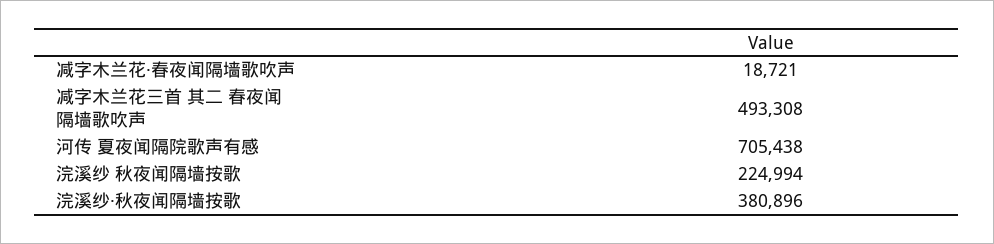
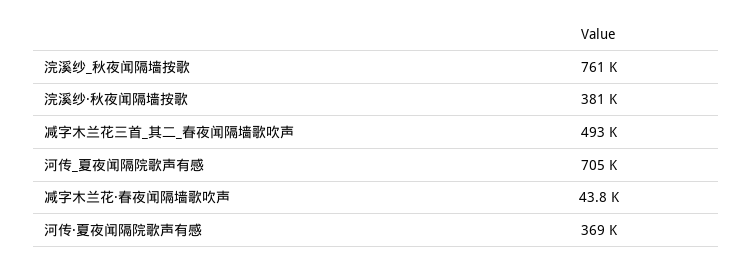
减字木兰花·春夜闻隔墙歌吹声: 18721 -> 43800
浣溪纱 秋夜闻隔墙按歌: 224994 -> 761000
河传·夏夜闻隔院歌声有感: none -> 369000

